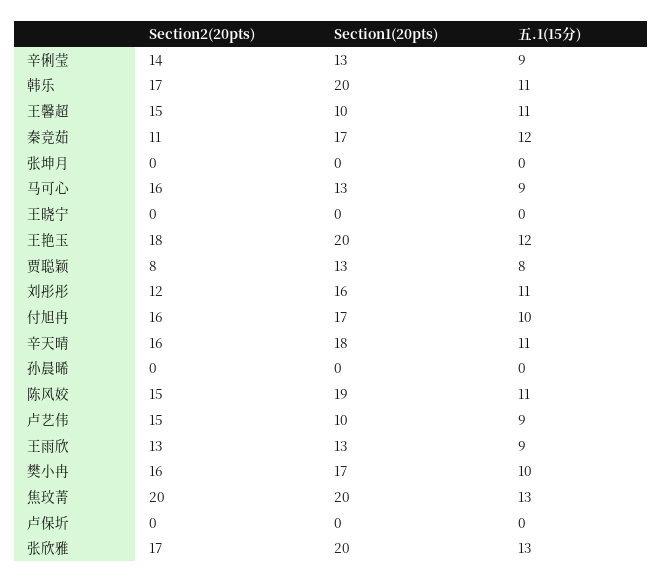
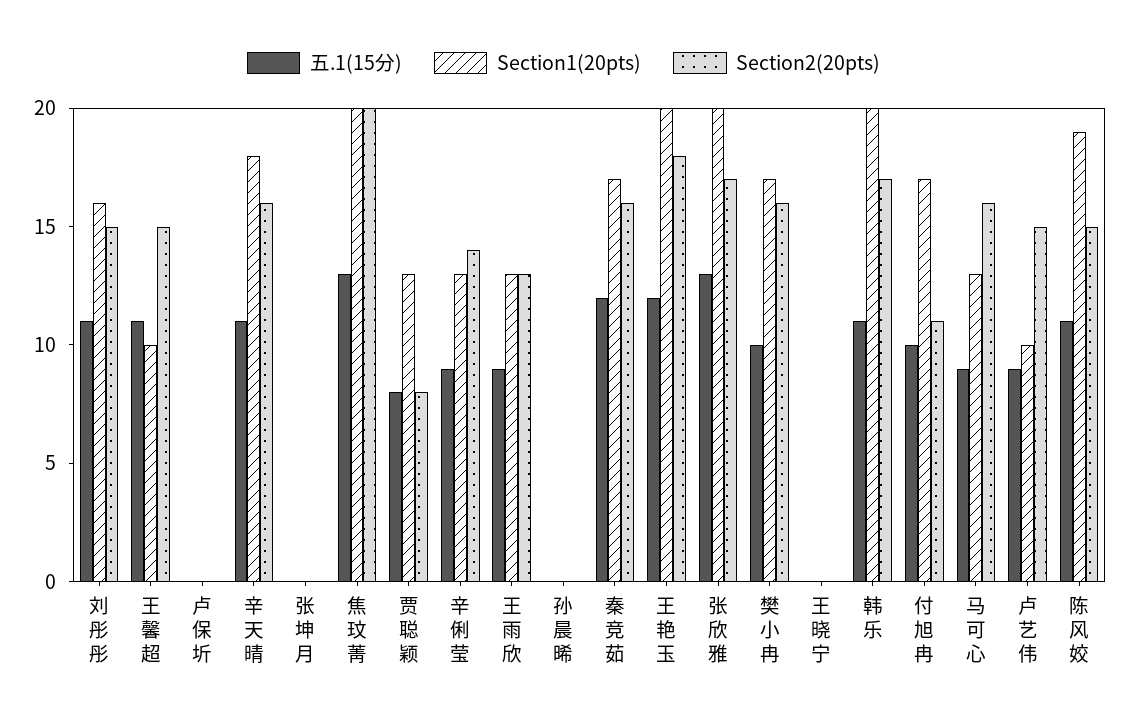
Section2(20pts), 秦竞茹: 11 -> 16
Section2(20pts), 刘彤彤: 12 -> 15
Section2(20pts), 付旭冉: 16 -> 11

